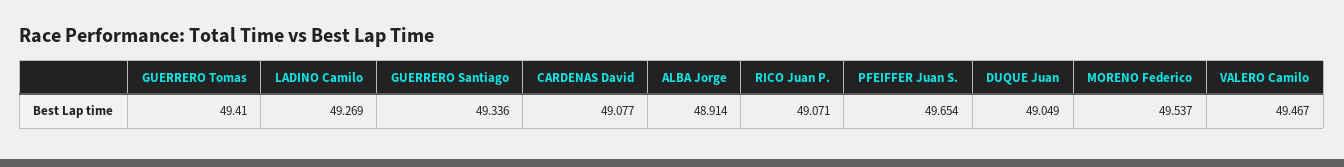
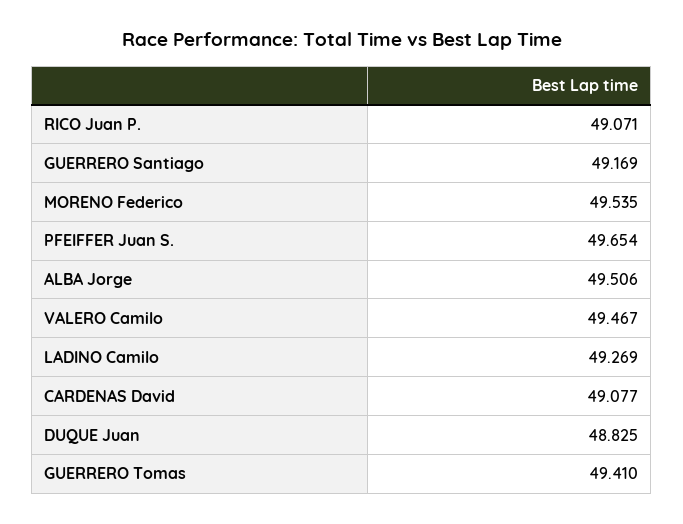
GUERRERO Santiago: 49.336 -> 49.169
ALBA Jorge: 48.914 -> 49.506
DUQUE Juan: 49.049 -> 48.825
MORENO Federico: 49.537 -> 49.535

